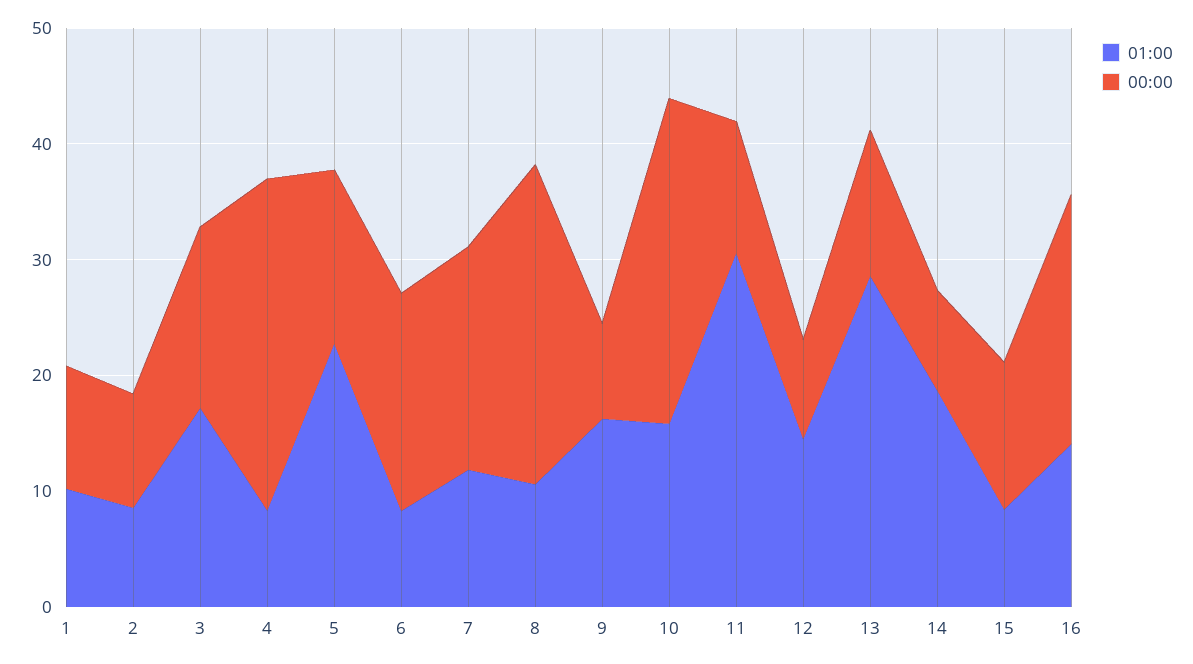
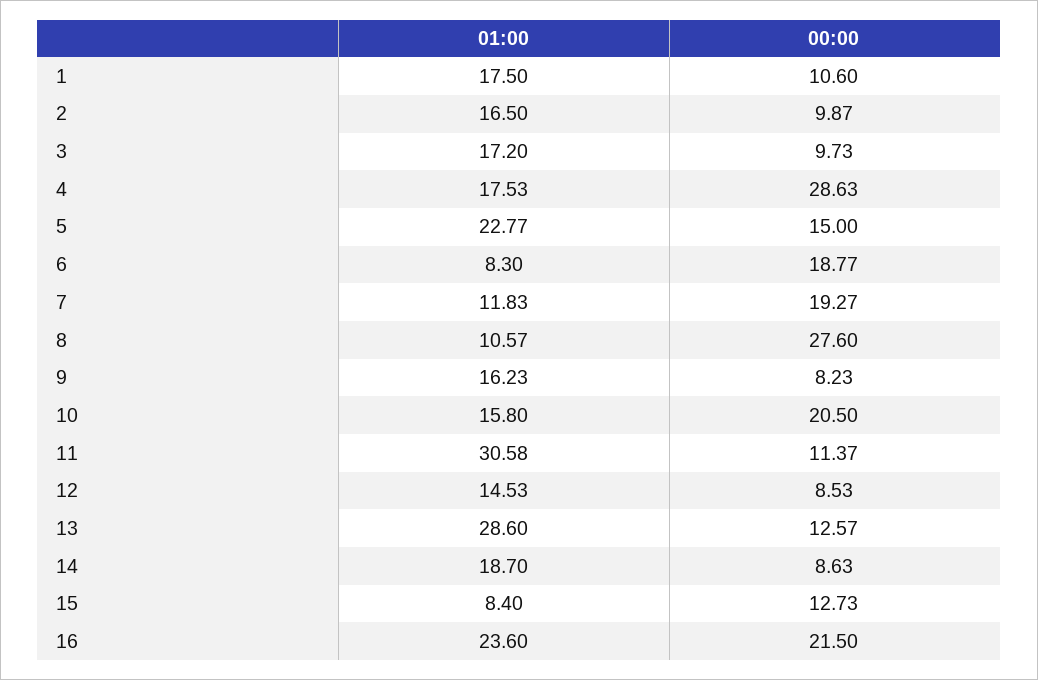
01:00, 1: 10 -> 17.5
01:00, 2: 8 -> 16.5
00:00, 3: 16 -> 9.73
01:00, 4: 8 -> 17.53
00:00, 10: 28 -> 20.5
01:00, 16: 14 -> 23.6

